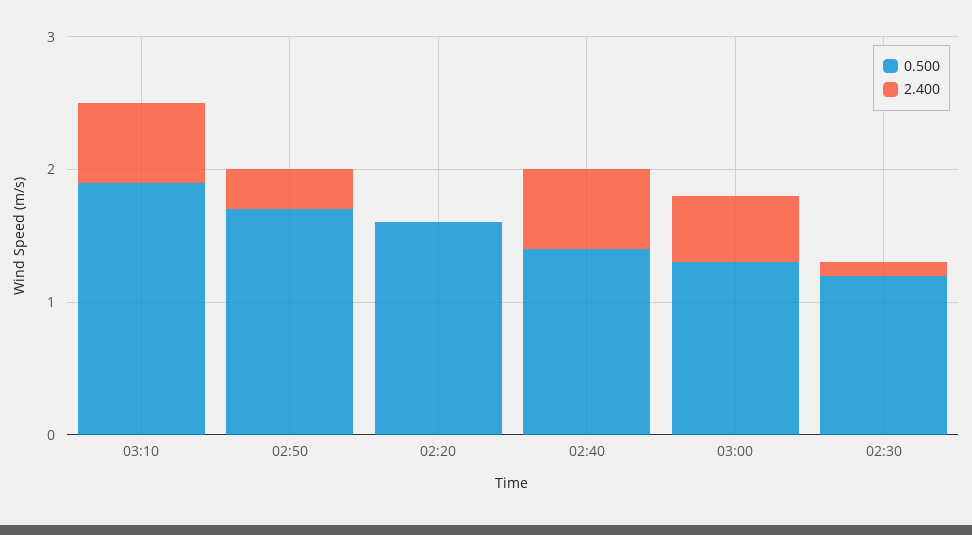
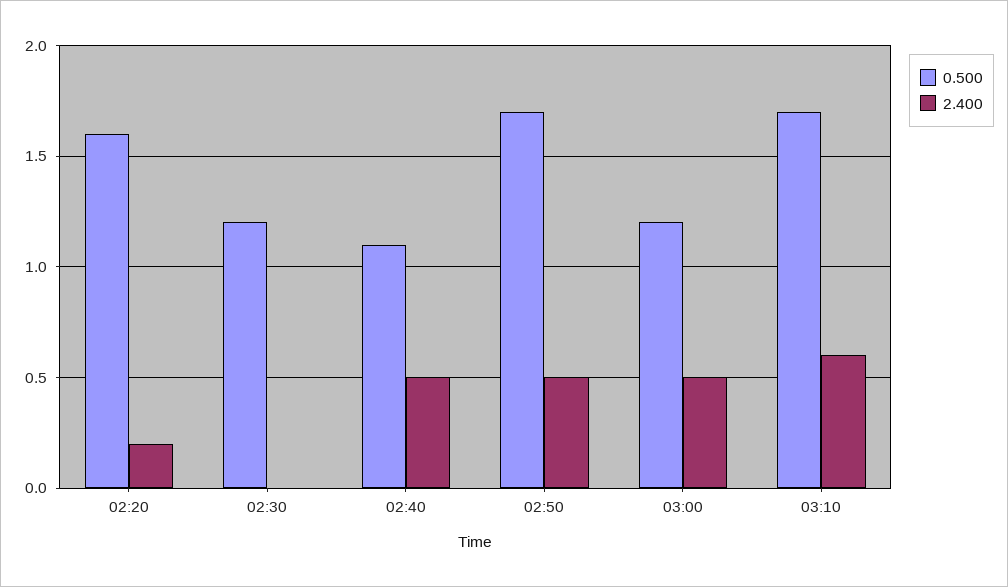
0.500, 03:10: 1.9 -> 1.7
2.400, 02:50: 0.3 -> 0.5
2.400, 02:20: 0 -> 0.2
0.500, 02:40: 1.4 -> 1.1
2.400, 02:40: 0.6 -> 0.5
0.500, 03:00: 1.3 -> 1.2
2.400, 02:30: 0.1 -> 0

